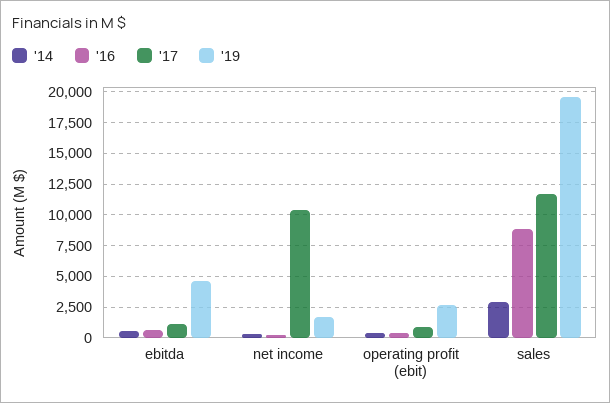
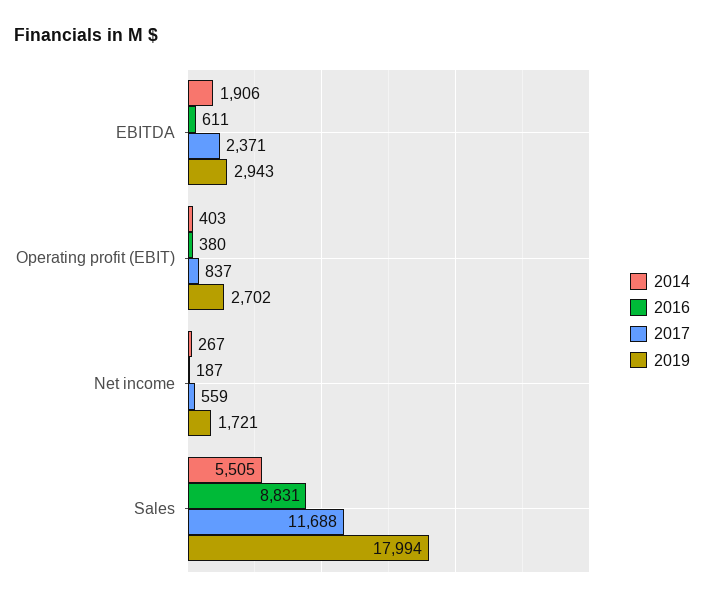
'14, ebitda: 500 -> 1906
'17, ebitda: 1000 -> 2371
'19, ebitda: 4500 -> 2943
'17, net income: 10500 -> 559
'14, sales: 3000 -> 5505
'19, sales: 19500 -> 17994

